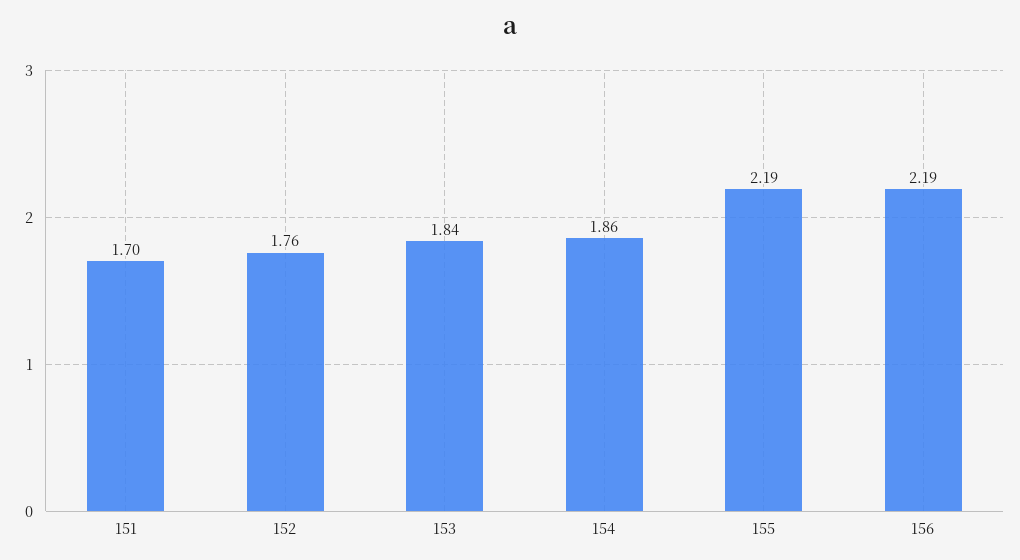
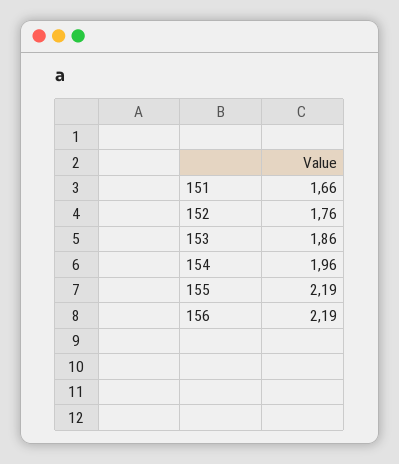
151: 1.7 -> 1.66
153: 1.84 -> 1.86
154: 1.86 -> 1.96

